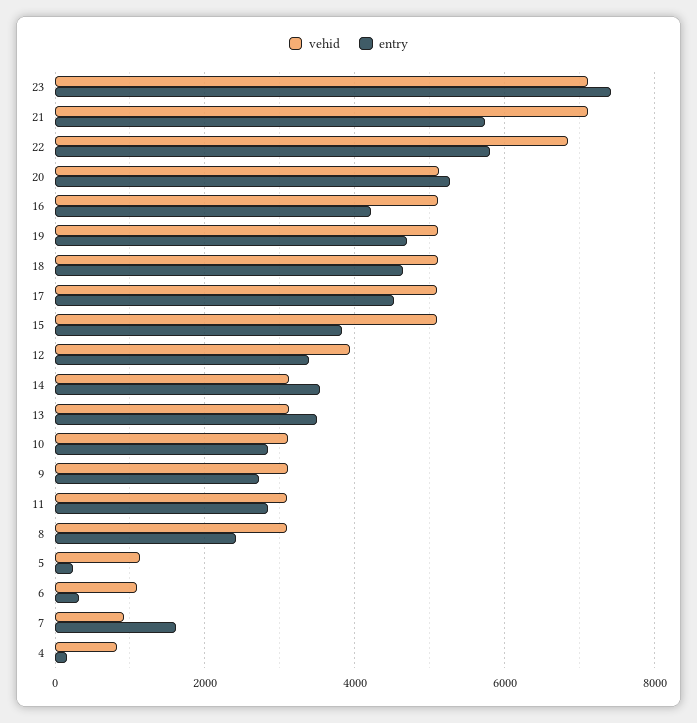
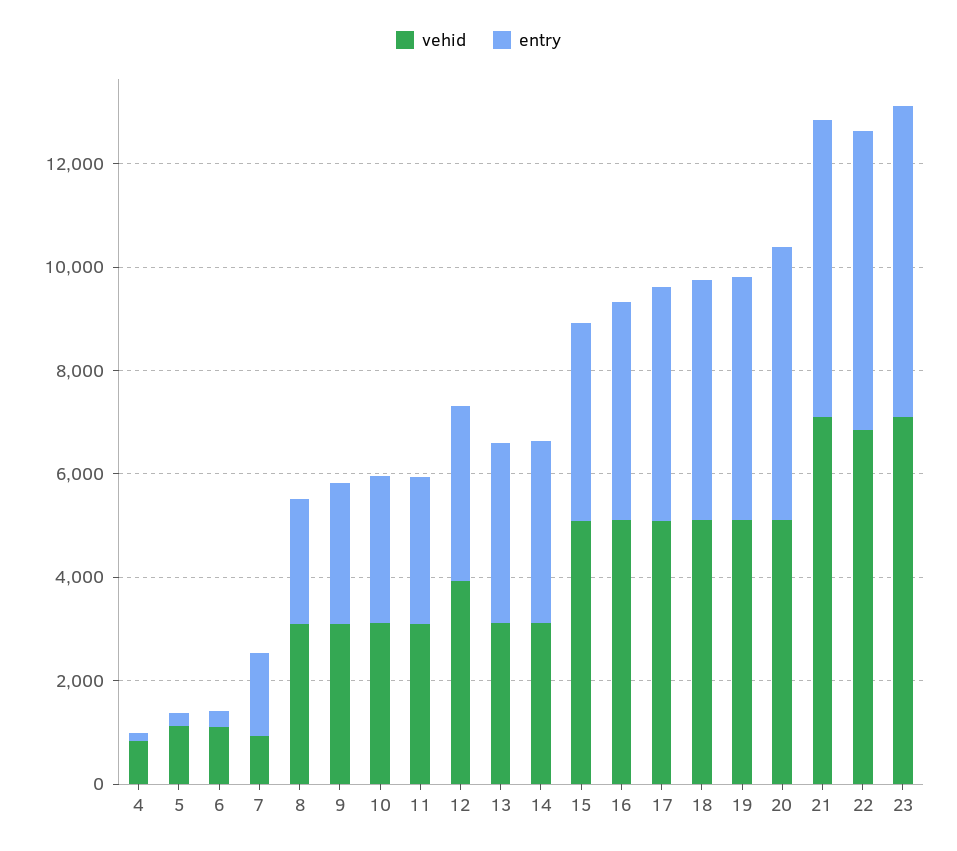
entry, 23: 7400 -> 6000

